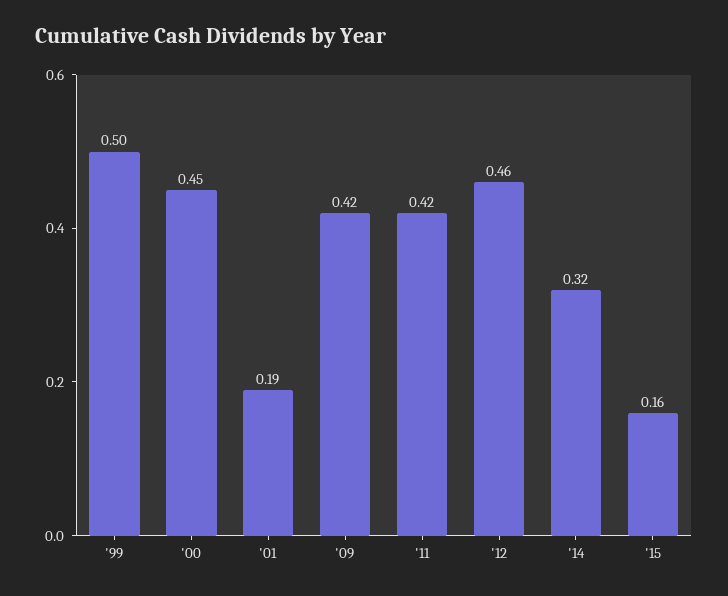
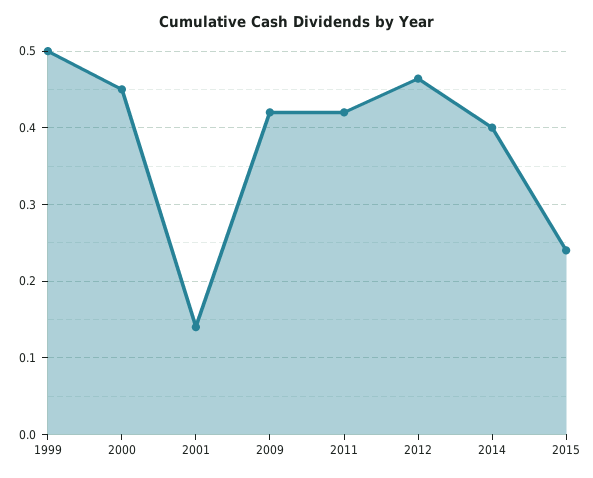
'01: 0.19 -> 0.14
'14: 0.32 -> 0.4
'15: 0.16 -> 0.24

